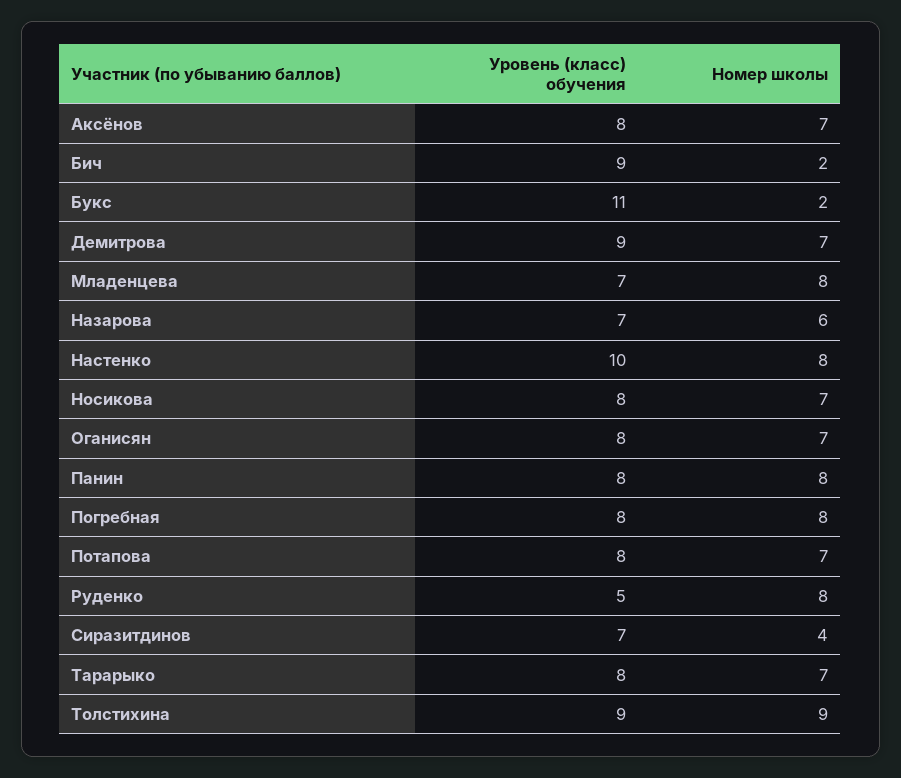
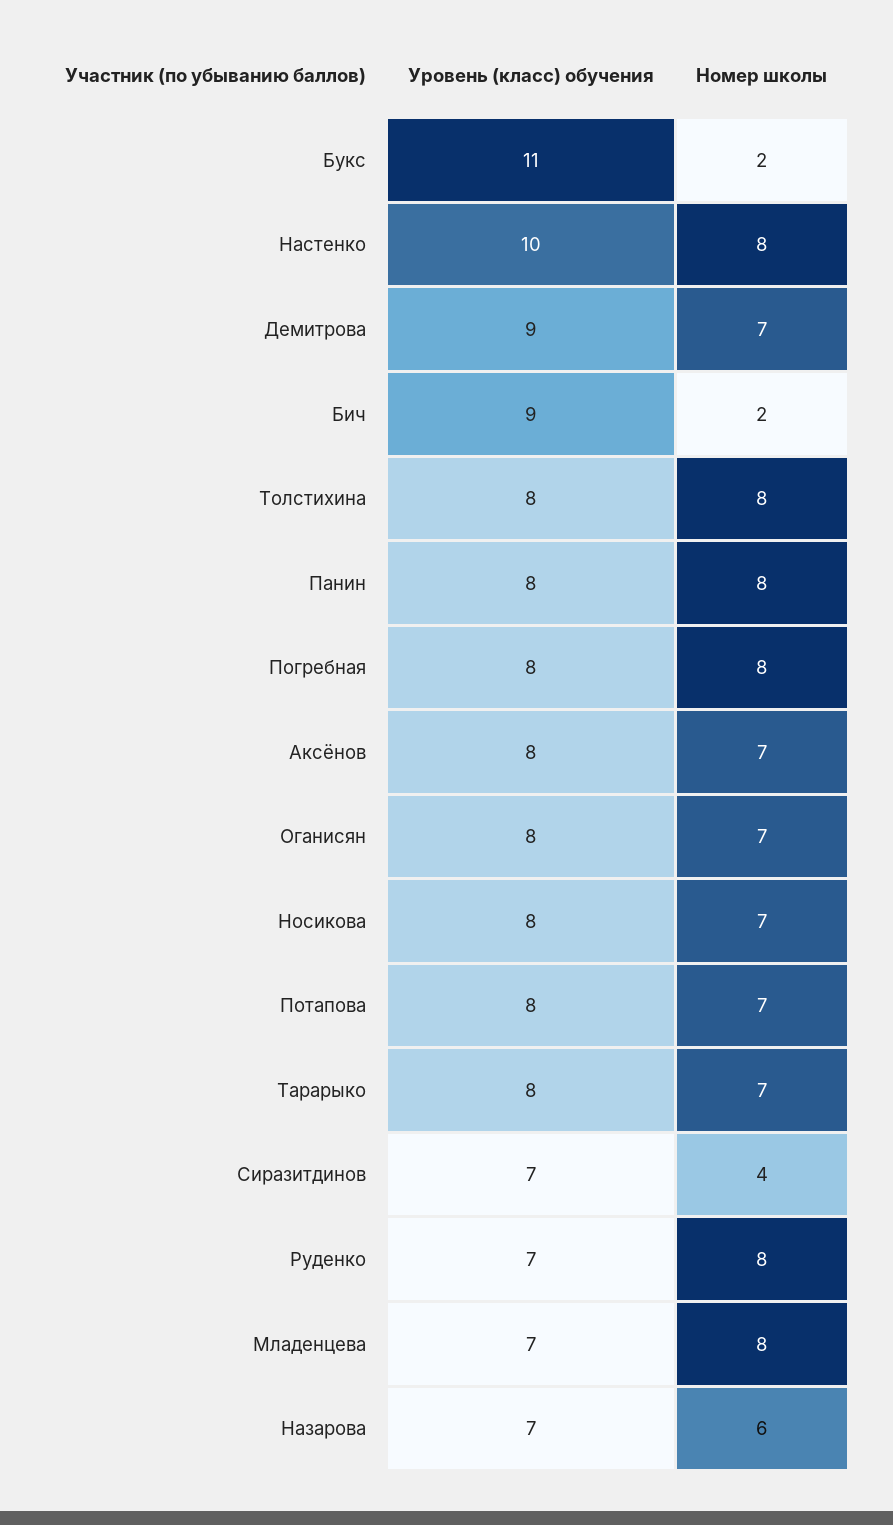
Уровень (класс) обучения, Руденко: 5 -> 7
Уровень (класс) обучения, Толстихина: 9 -> 8
Номер школы, Толстихина: 9 -> 8

